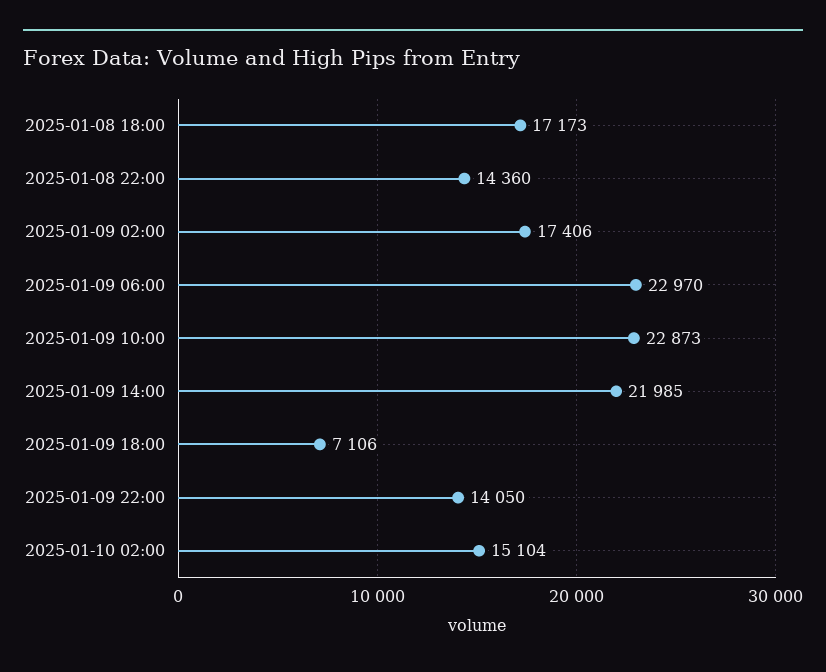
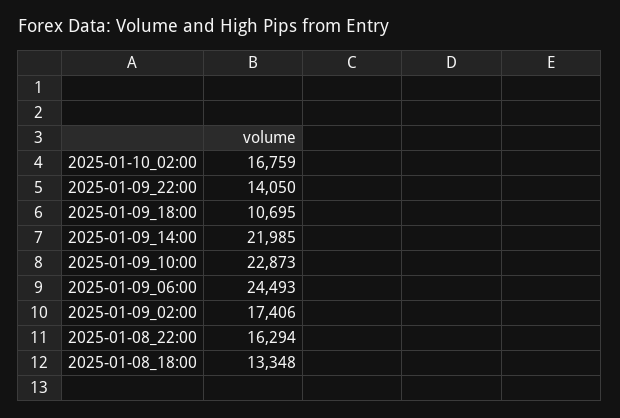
2025-01-08 18:00: 17173 -> 13348
2025-01-08 22:00: 14360 -> 16294
2025-01-09 06:00: 22970 -> 24493
2025-01-09 18:00: 7106 -> 10695
2025-01-10 02:00: 15104 -> 16759

